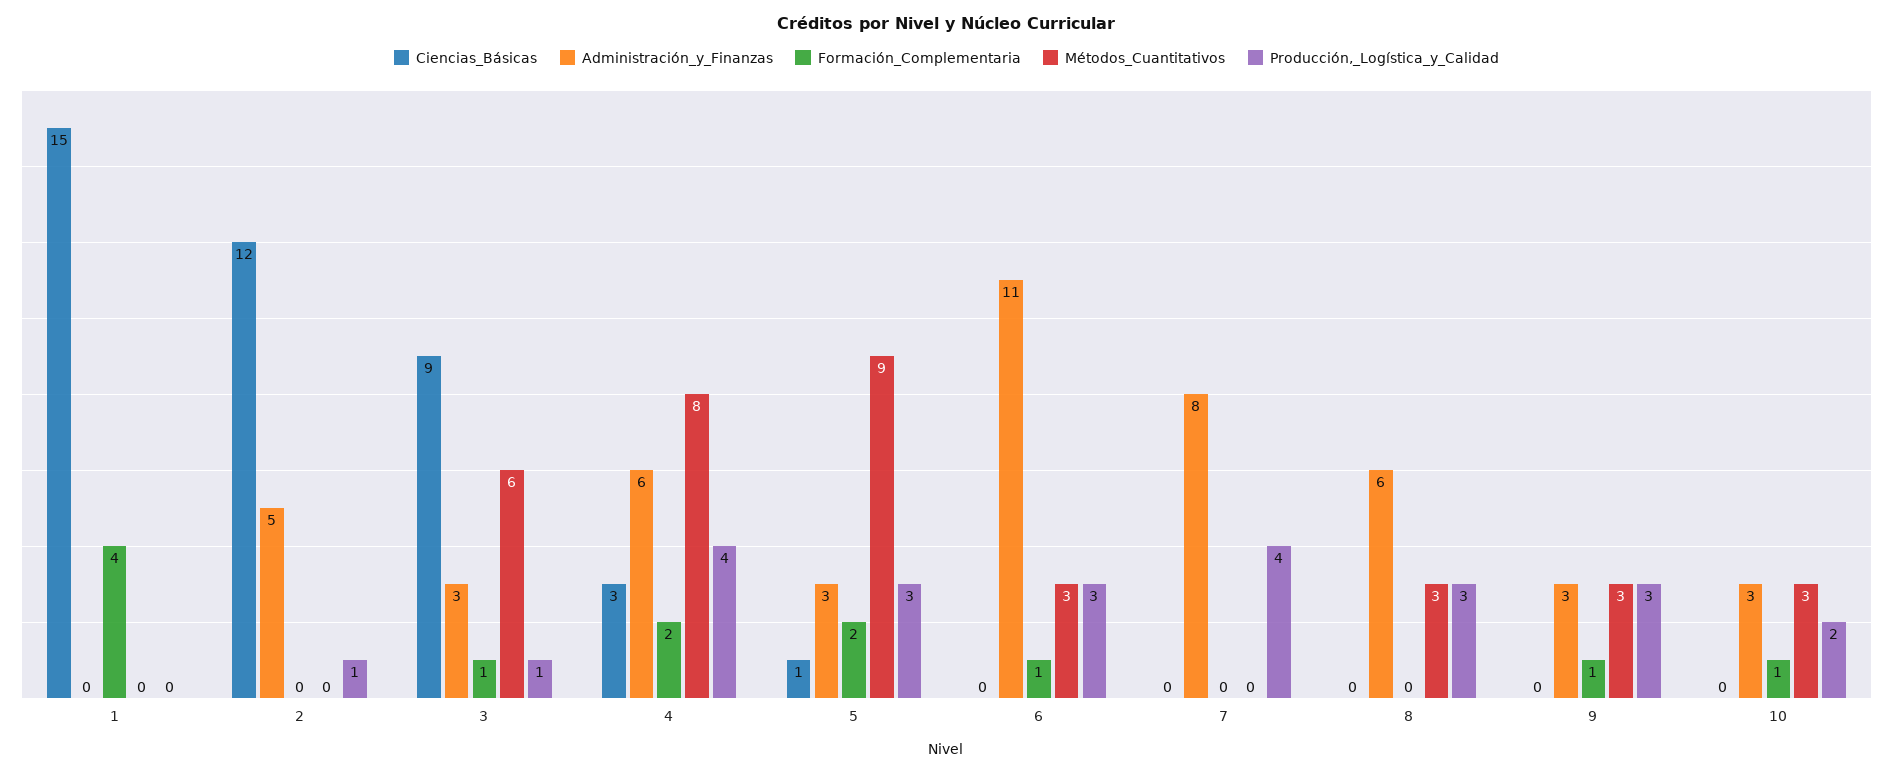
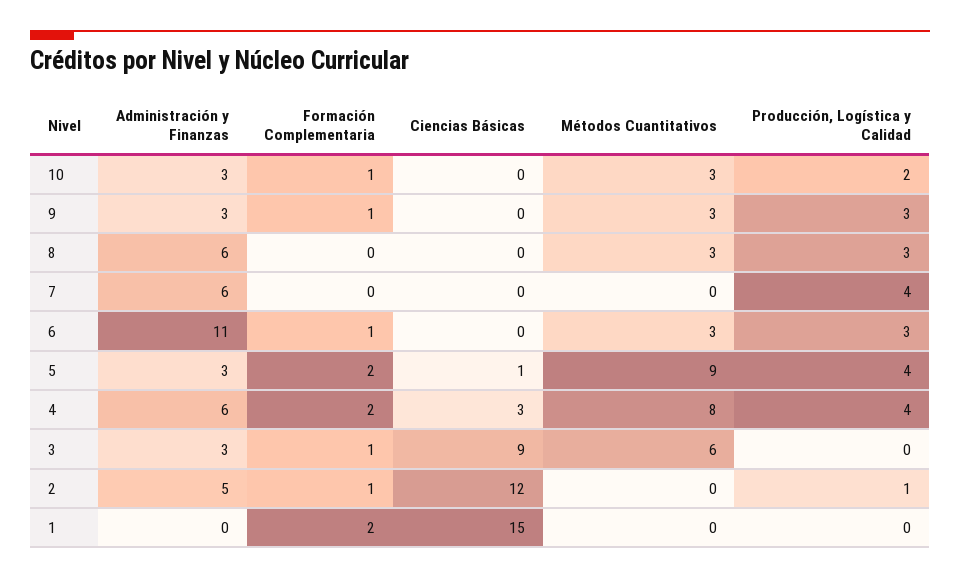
Formación_Complementaria, 1: 4 -> 2
Formación_Complementaria, 2: 0 -> 1
Producción,_Logística_y_Calidad, 3: 1 -> 0
Producción,_Logística_y_Calidad, 5: 3 -> 4
Administración_y_Finanzas, 7: 8 -> 6

